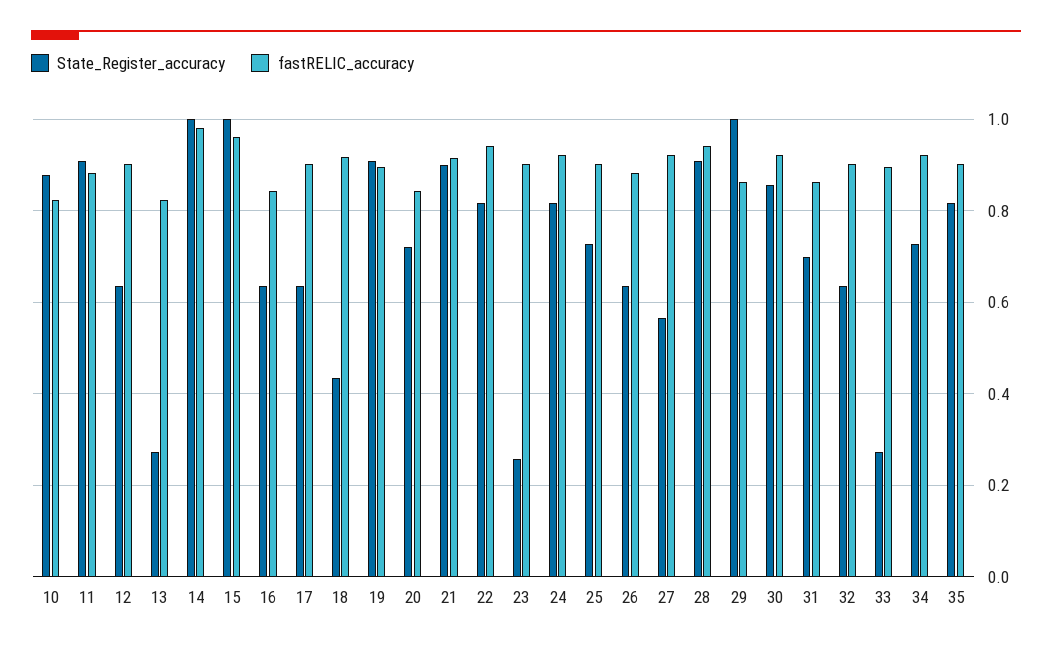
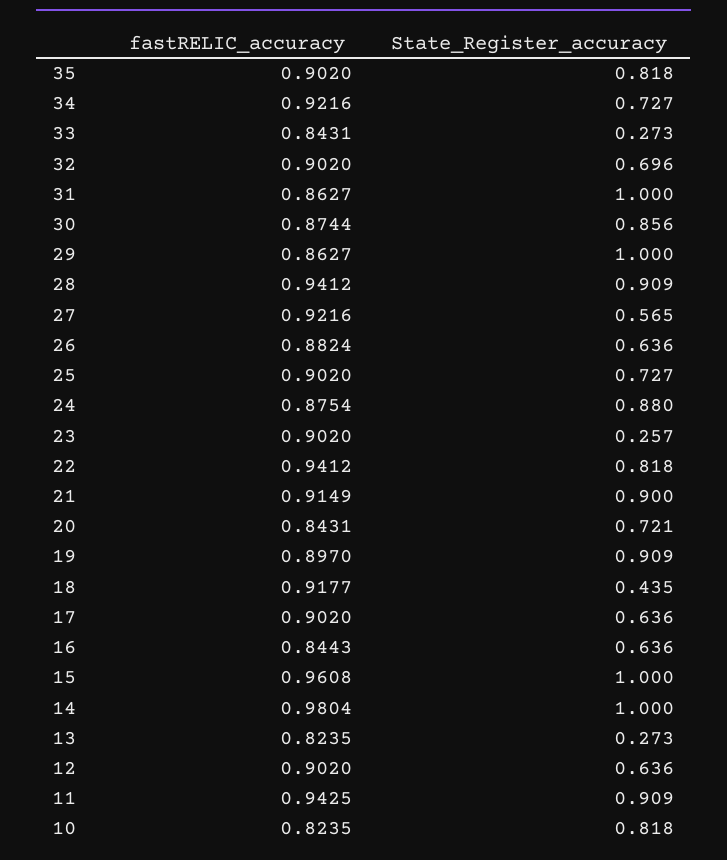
State_Register_accuracy, 10: 0.88 -> 0.818
fastRELIC_accuracy, 11: 0.88 -> 0.9425
State_Register_accuracy, 24: 0.82 -> 0.88
fastRELIC_accuracy, 24: 0.92 -> 0.8754
fastRELIC_accuracy, 30: 0.92 -> 0.8744
State_Register_accuracy, 31: 0.7 -> 1
State_Register_accuracy, 32: 0.64 -> 0.696
fastRELIC_accuracy, 33: 0.9 -> 0.8431

